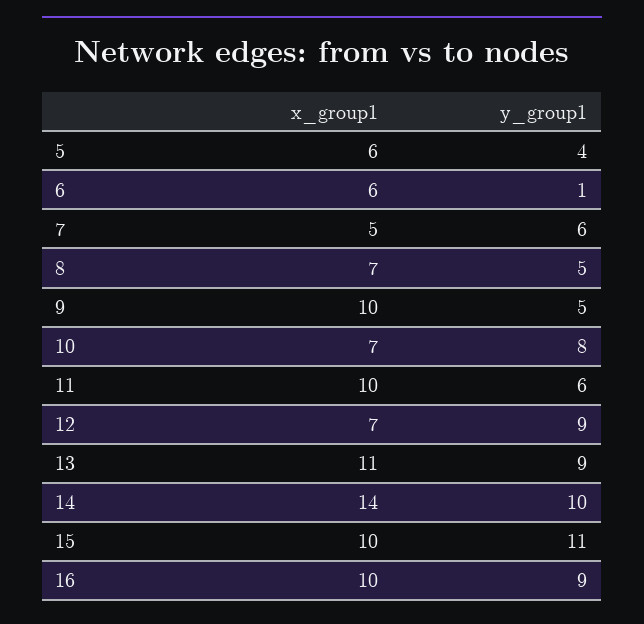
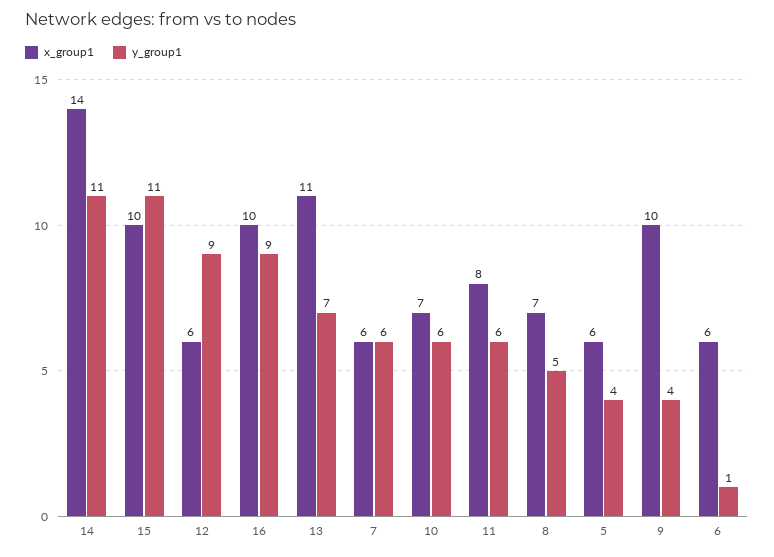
x_group1, 7: 5 -> 6
y_group1, 9: 5 -> 4
y_group1, 10: 8 -> 6
x_group1, 11: 10 -> 8
x_group1, 12: 7 -> 6
y_group1, 13: 9 -> 7
y_group1, 14: 10 -> 11

